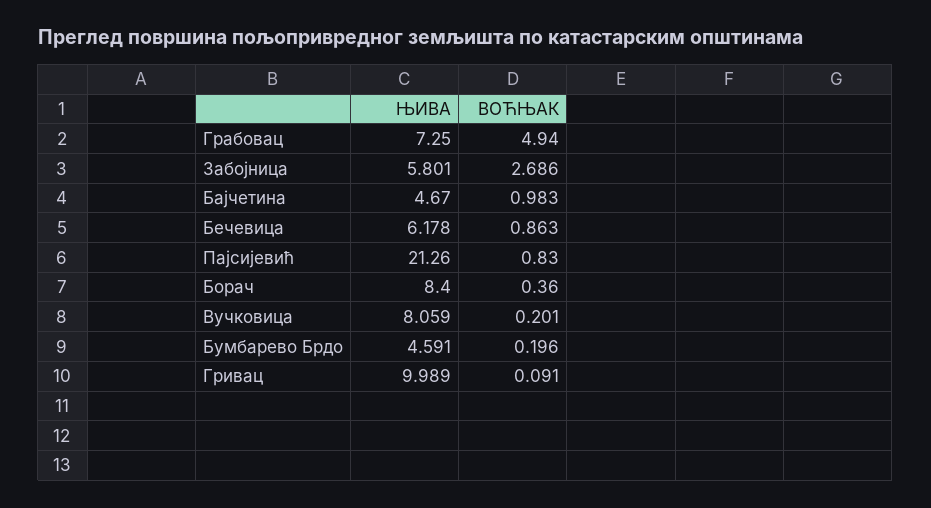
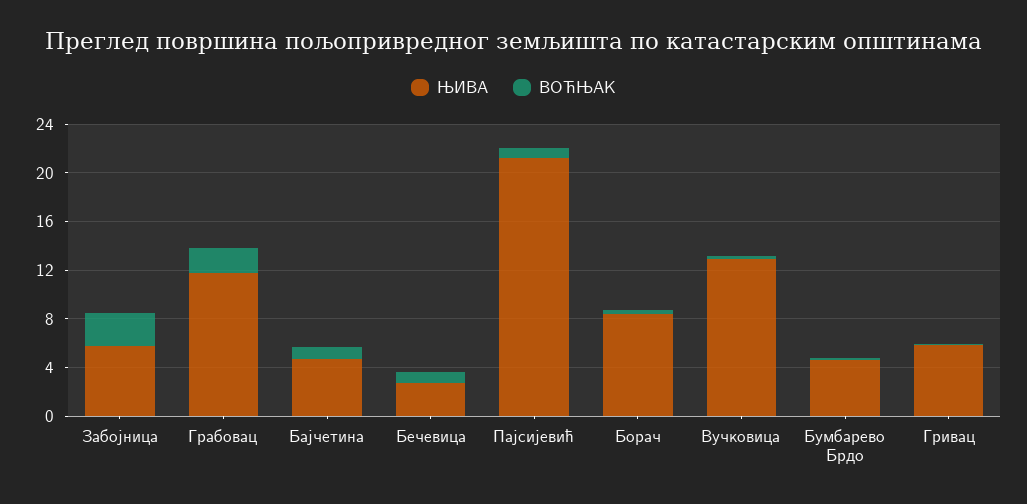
ЊИВА, Грабовац: 7.25 -> 12
ВОЋЊАК, Грабовац: 4.94 -> 2
ЊИВА, Бечевица: 6.178 -> 3
ЊИВА, Вучковица: 8.059 -> 13
ЊИВА, Гривац: 9.989 -> 6

